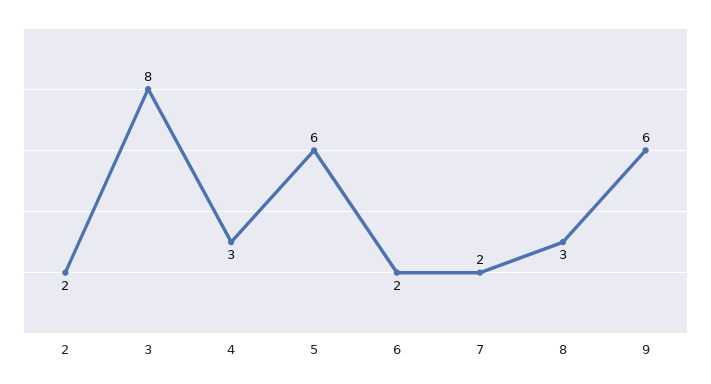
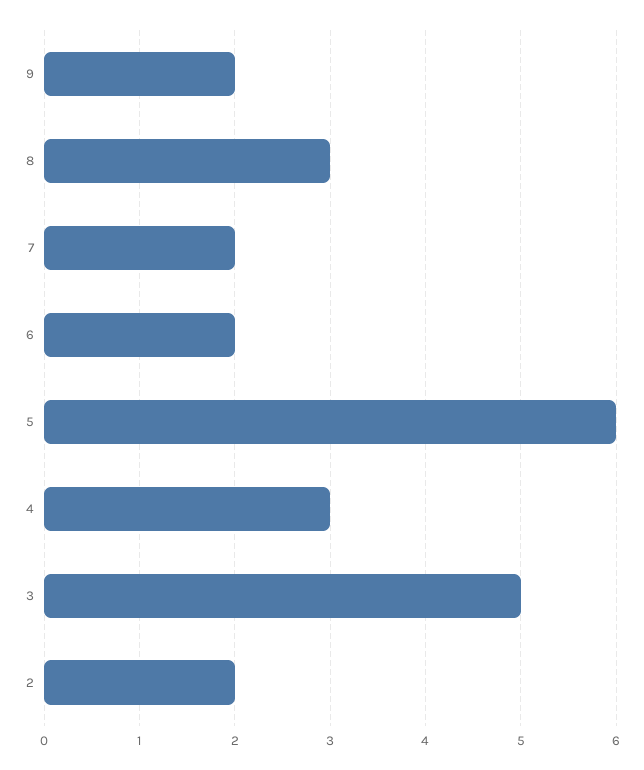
3: 8 -> 5
9: 6 -> 2

